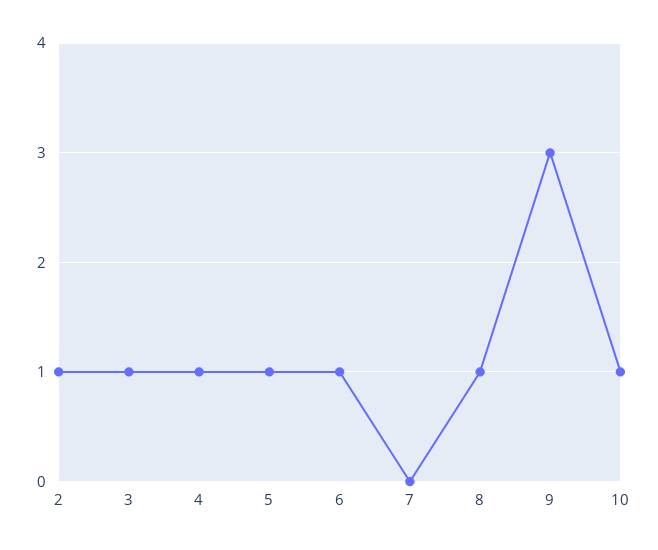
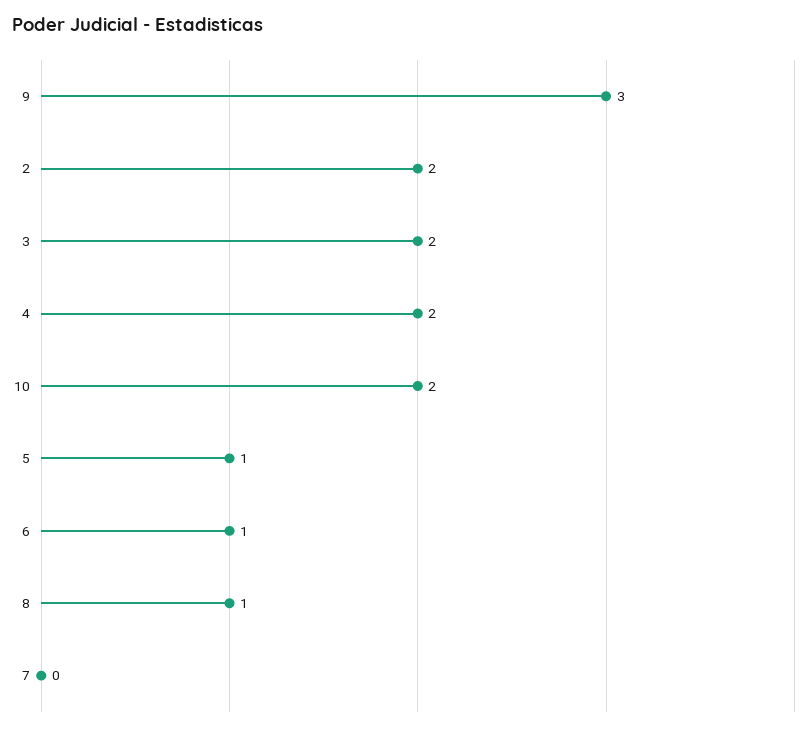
2: 1 -> 2
3: 1 -> 2
4: 1 -> 2
10: 1 -> 2

